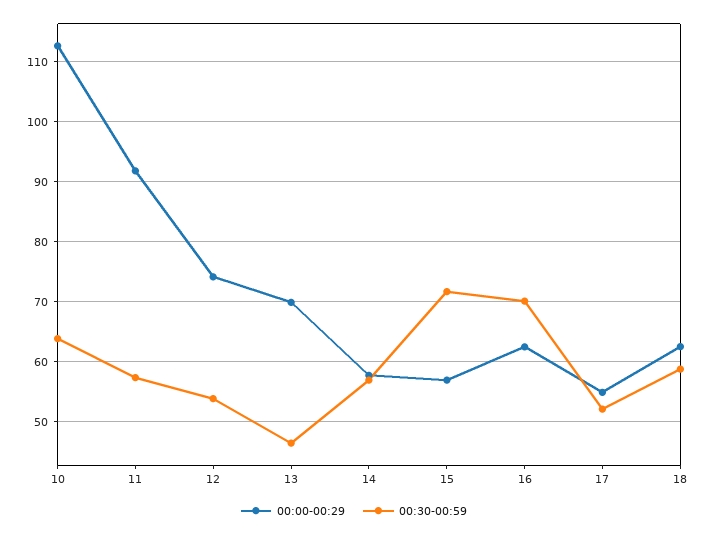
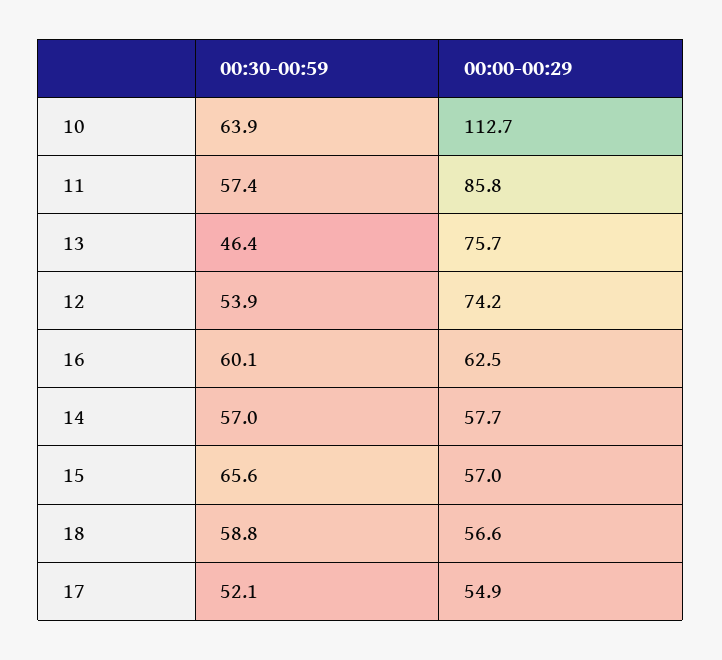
00:00-00:29, 11: 92 -> 85.8
00:00-00:29, 13: 70 -> 75.7
00:30-00:59, 15: 72 -> 65.6
00:30-00:59, 16: 70 -> 60.1
00:00-00:29, 18: 62 -> 56.6

